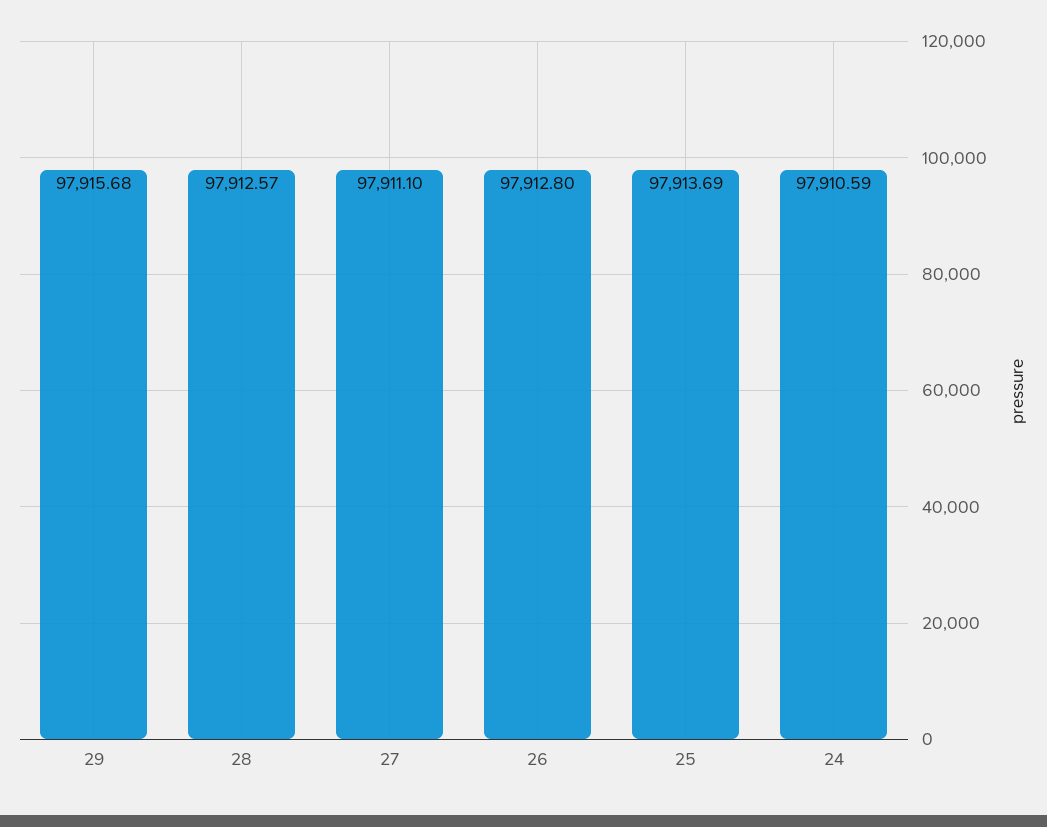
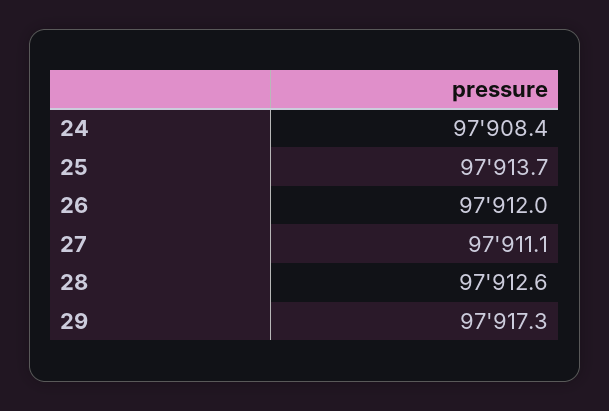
29: 97915.68 -> 97917.3
26: 97912.8 -> 97912
24: 97910.59 -> 97908.4

